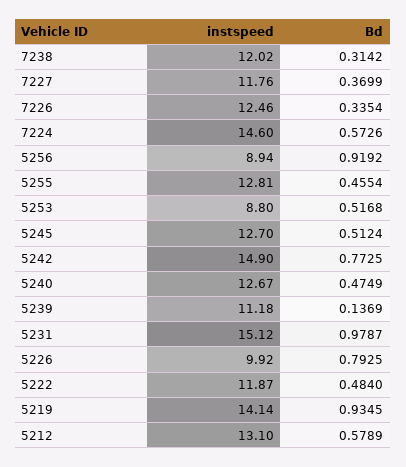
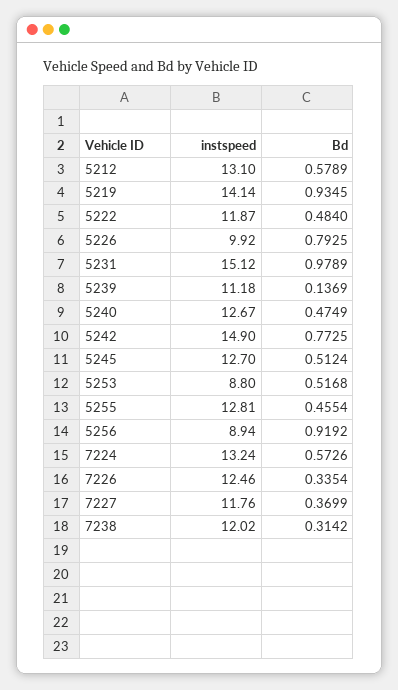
instspeed, 7224: 14.6 -> 13.24
Bd, 5231: 0.9787 -> 0.9789

